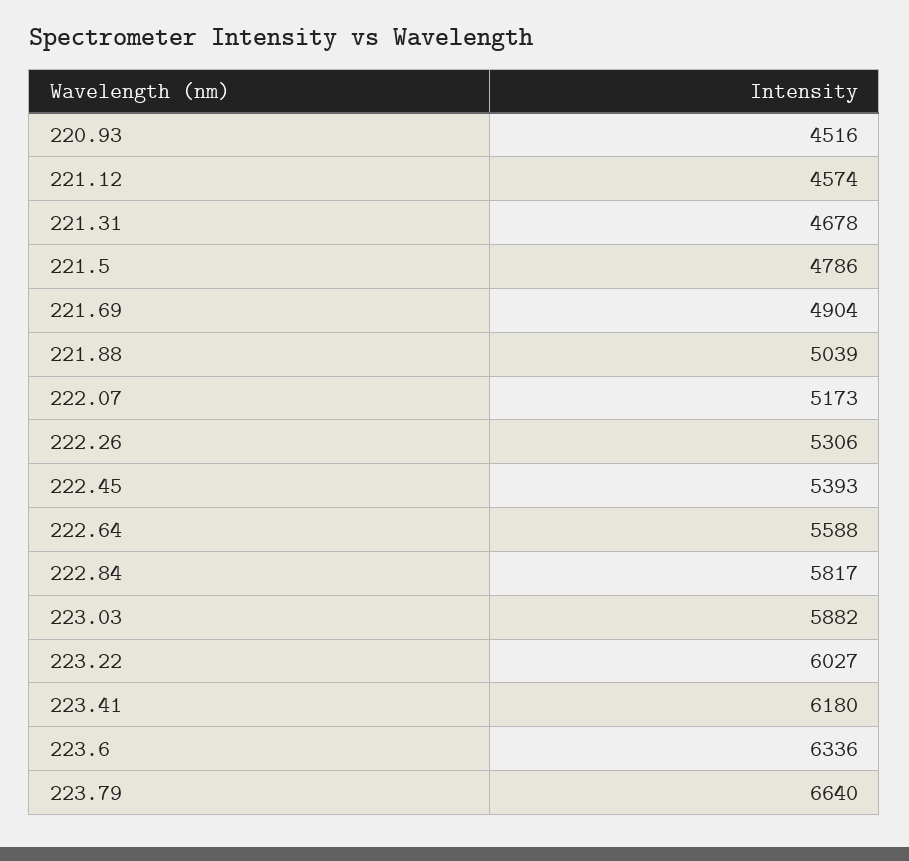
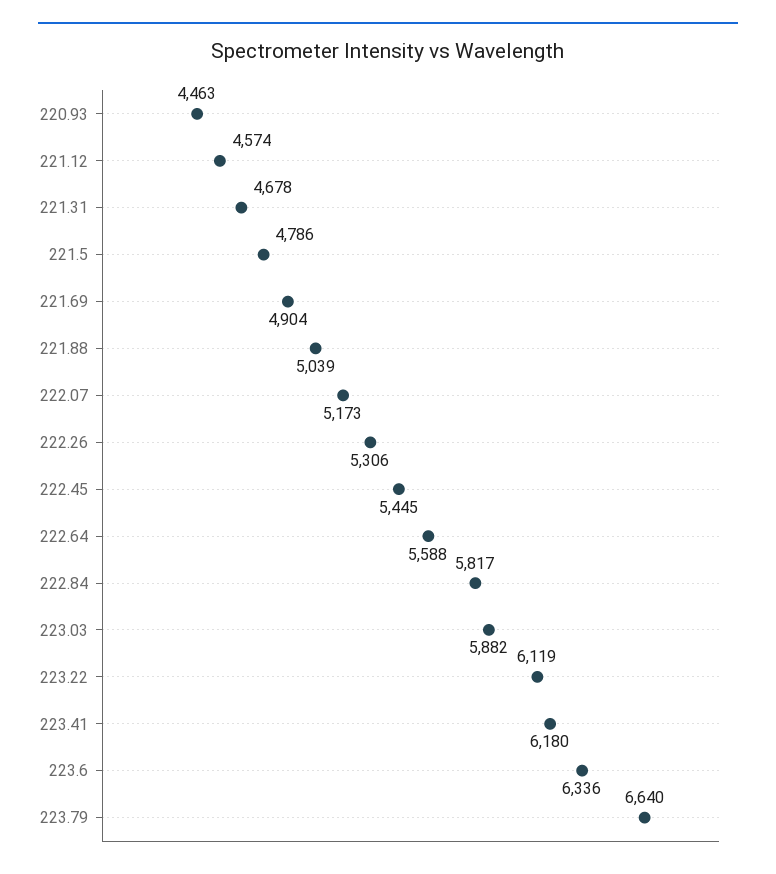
220.93: 4516 -> 4463
222.45: 5393 -> 5445
223.22: 6027 -> 6119

